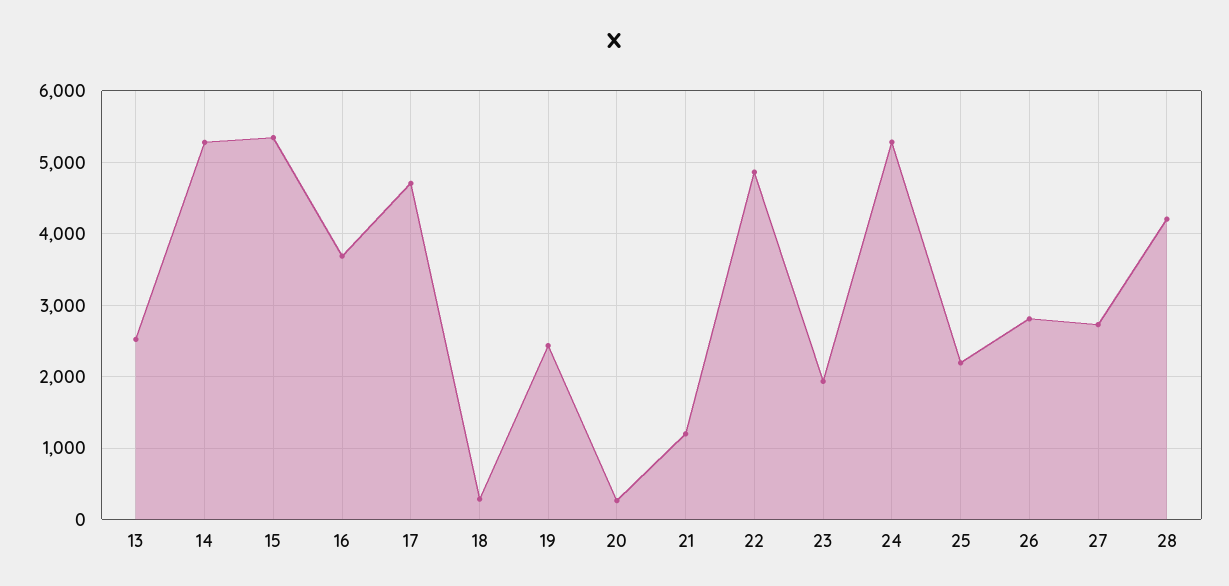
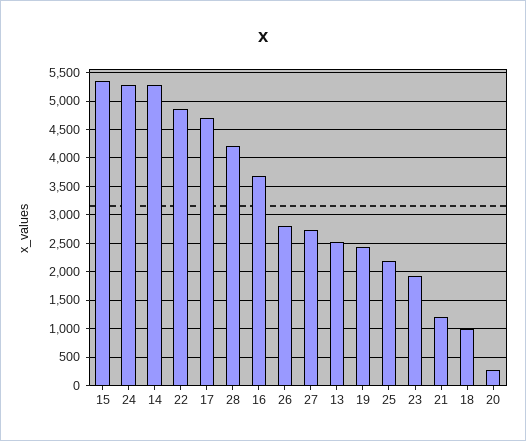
18: 300 -> 1000

